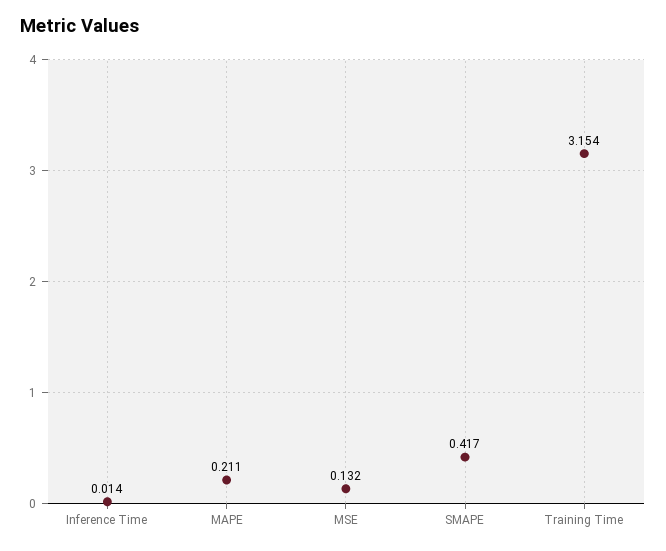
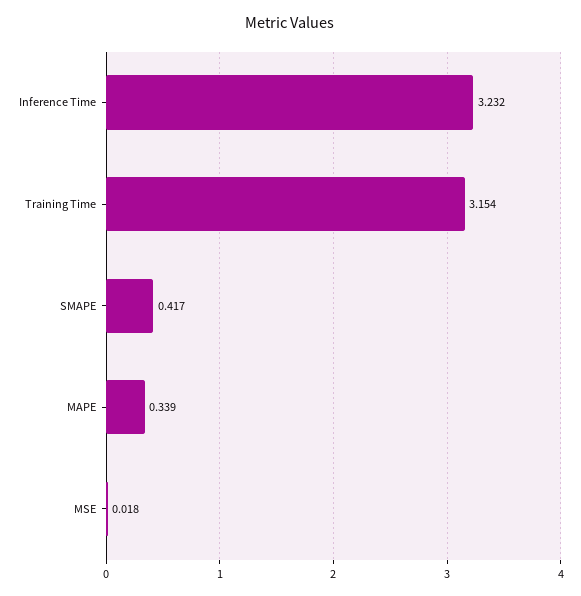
Inference Time: 0.014 -> 3.232
MAPE: 0.211 -> 0.339
MSE: 0.132 -> 0.018

